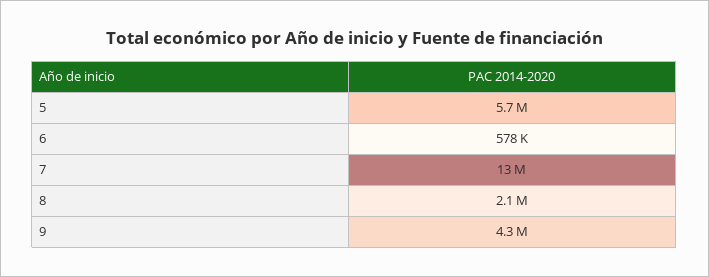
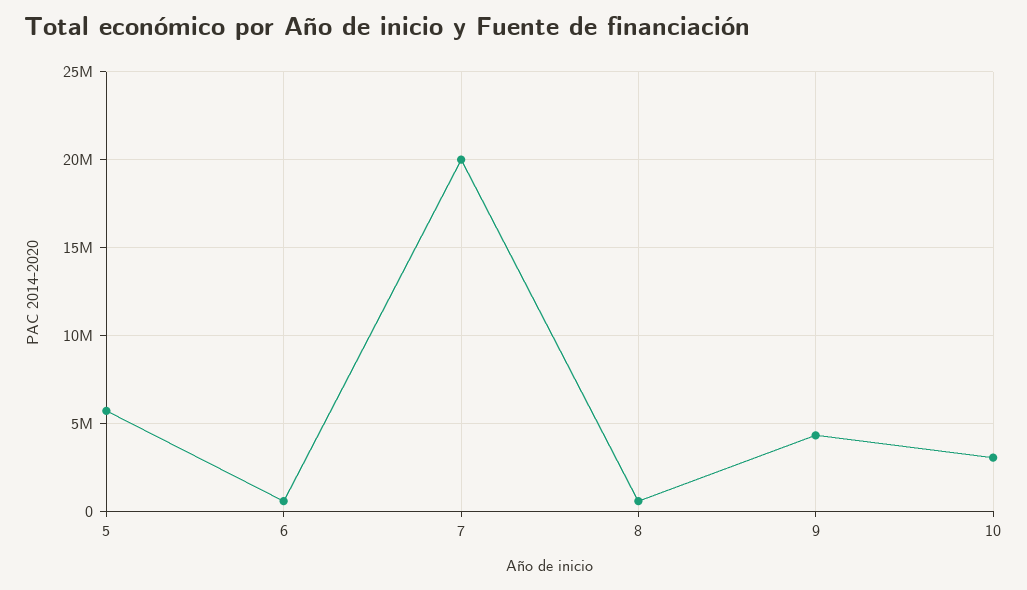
7: 13000000 -> 20000000
8: 2100000 -> 500000
10: none -> 3000000

